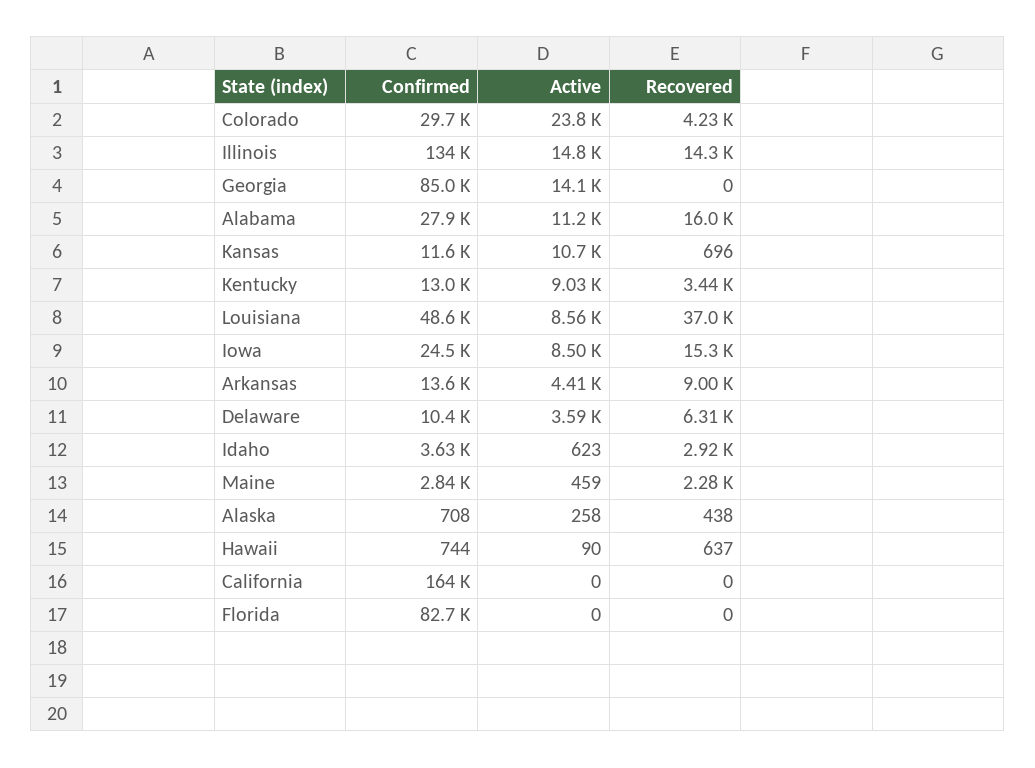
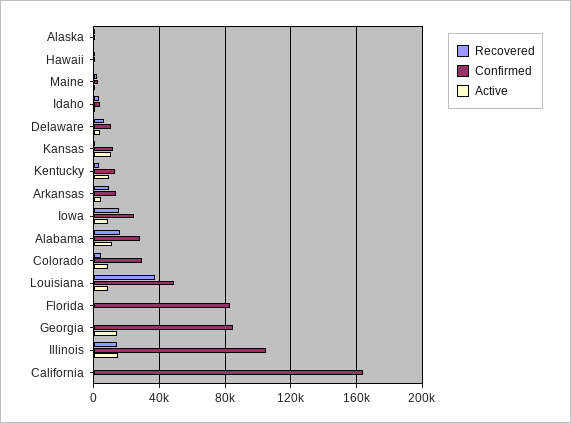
Active, Colorado: 23800 -> 10000
Confirmed, Illinois: 134000 -> 105000

